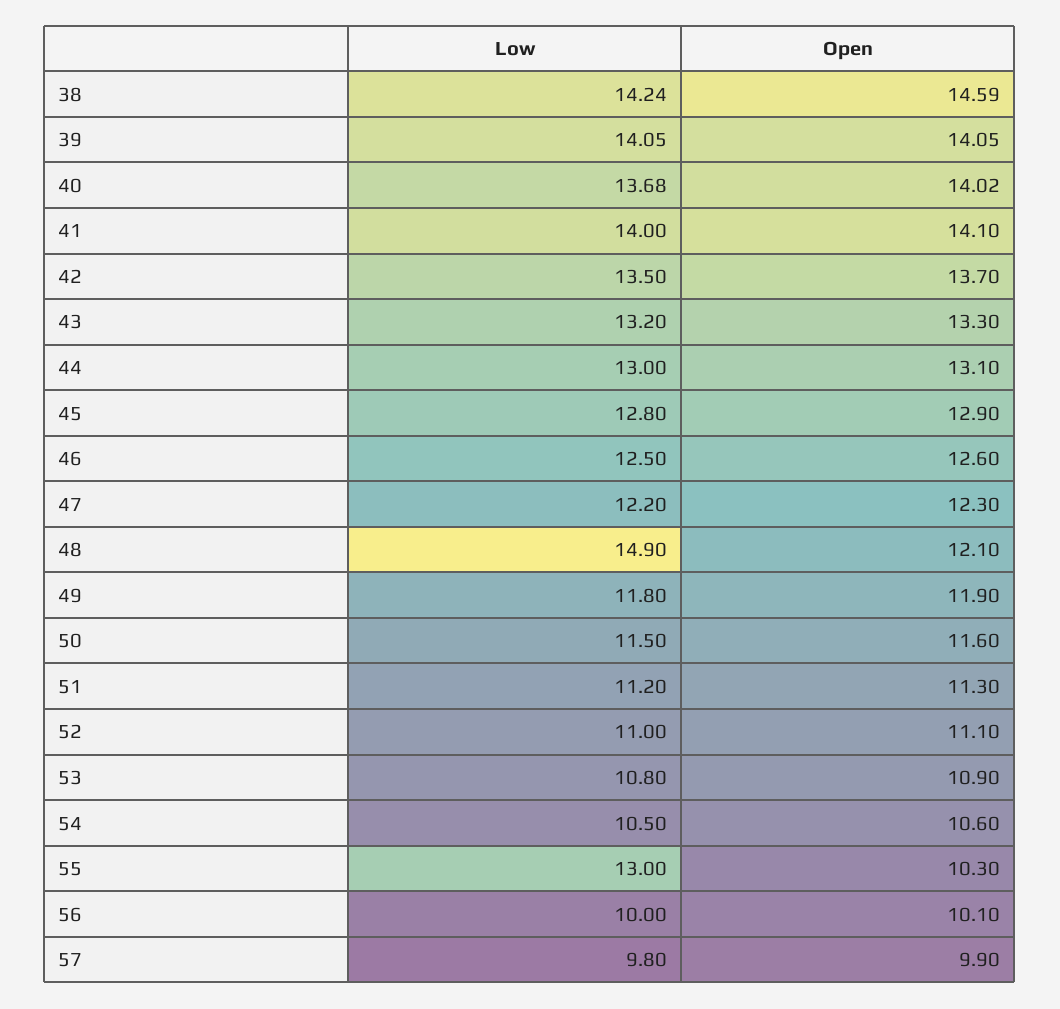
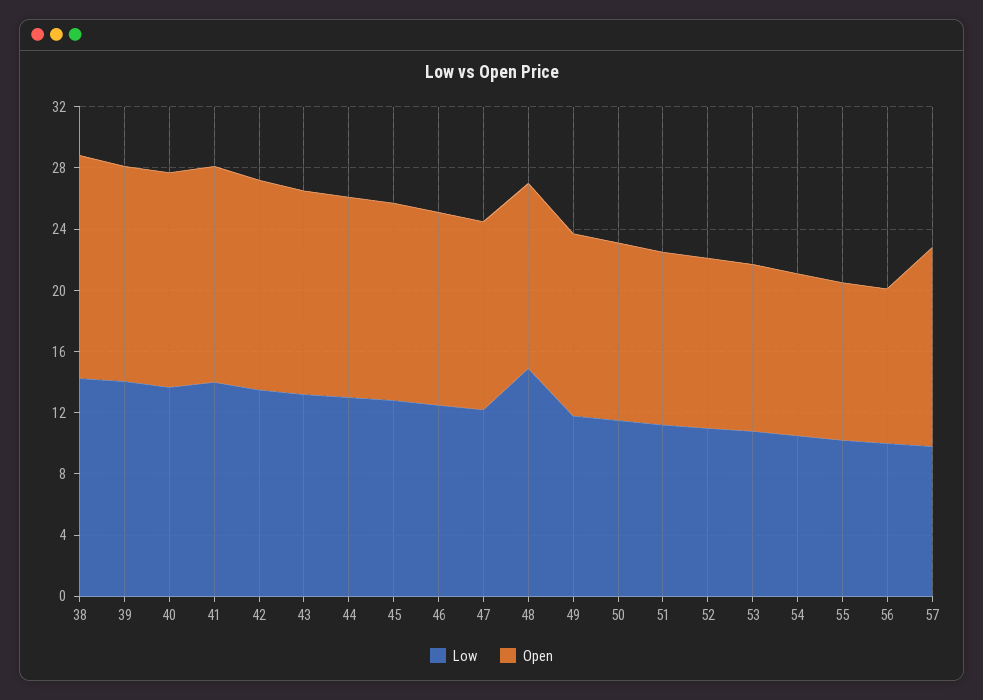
Low, 55: 13 -> 10
Open, 57: 9.9 -> 13

